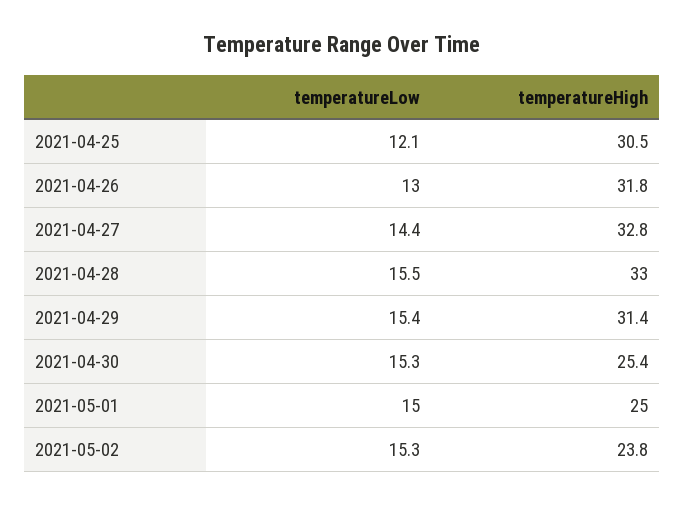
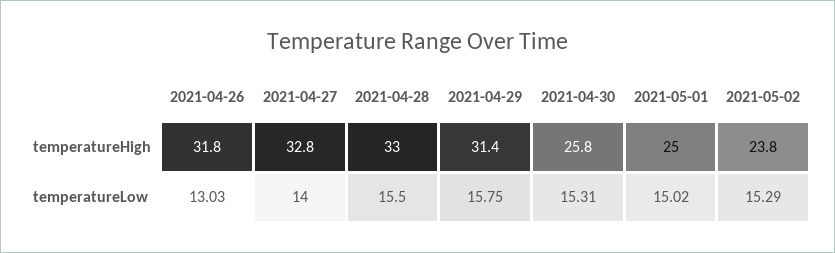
temperatureLow, 2021-04-25: 12.1 -> none
temperatureHigh, 2021-04-25: 30.5 -> none
temperatureLow, 2021-04-27: 14.4 -> 14
temperatureLow, 2021-04-29: 15.4 -> 15.75
temperatureHigh, 2021-04-30: 25.4 -> 25.8

